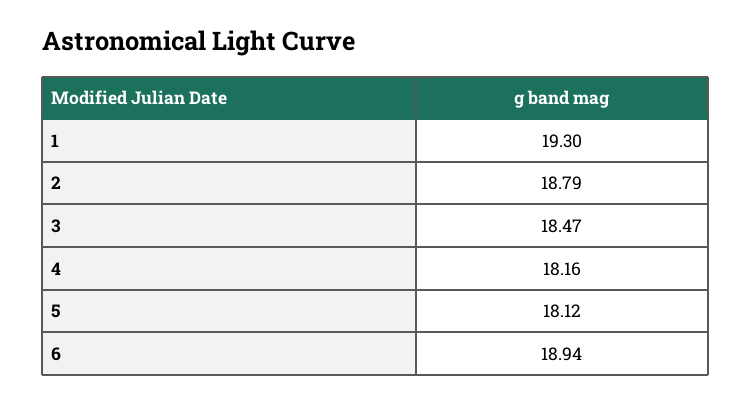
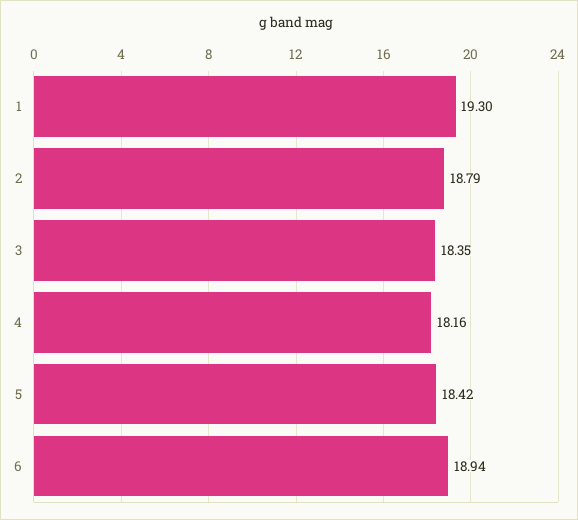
3: 18.47 -> 18.35
5: 18.12 -> 18.42

